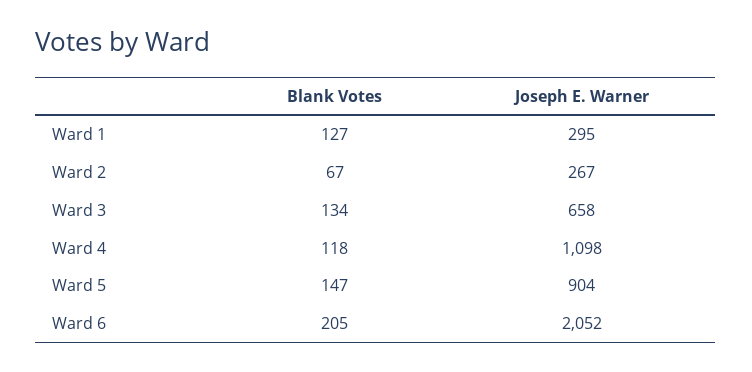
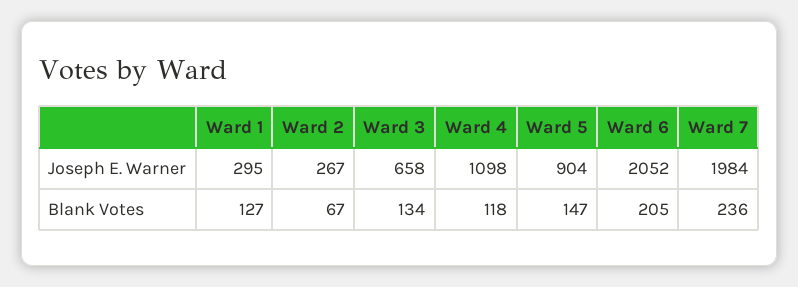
Joseph E. Warner, Ward 7: none -> 1984
Blank Votes, Ward 7: none -> 236

